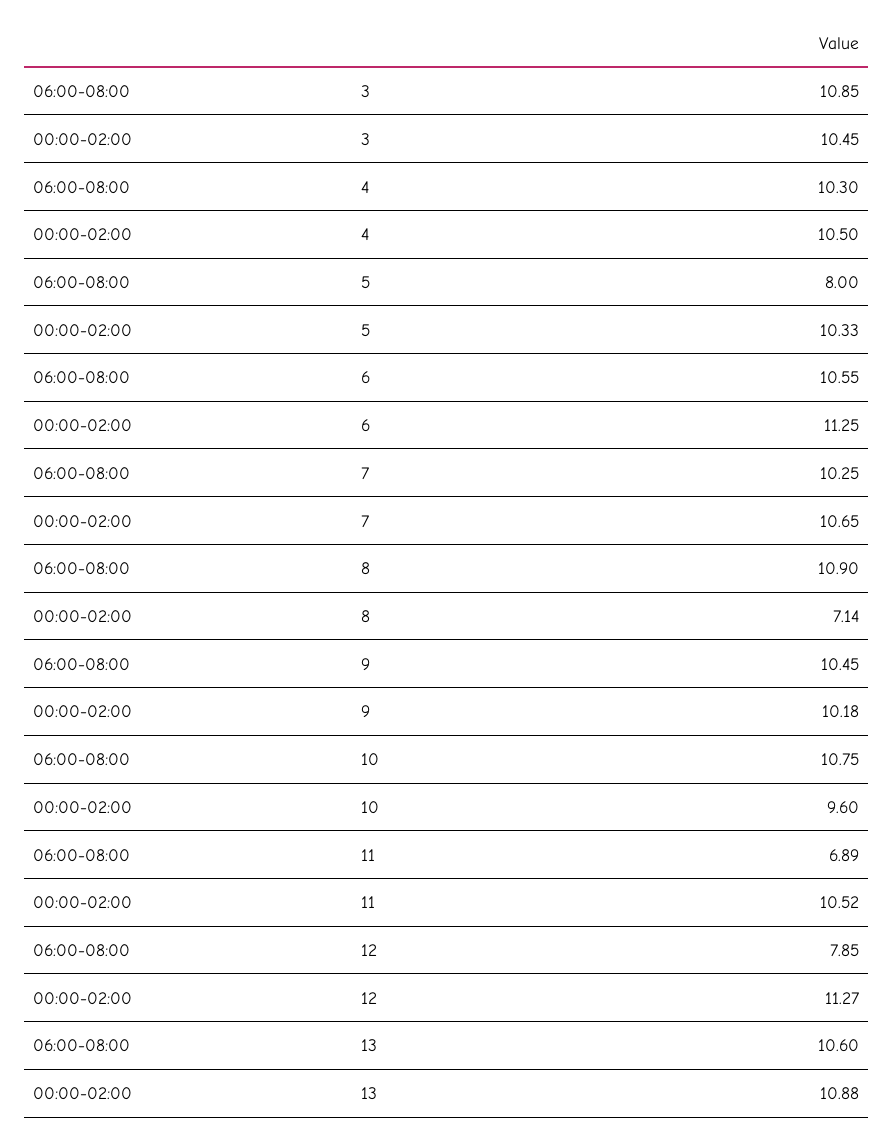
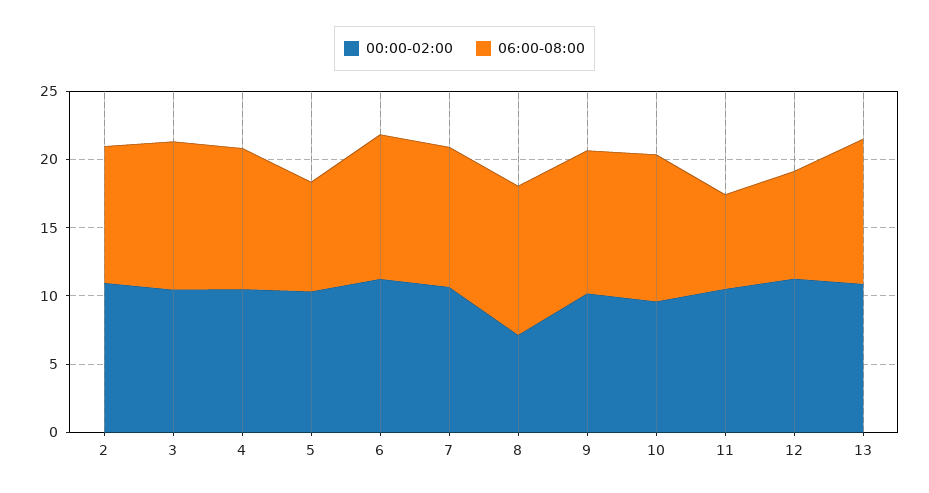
00:00-02:00, 2: none -> 11
06:00-08:00, 2: none -> 10

